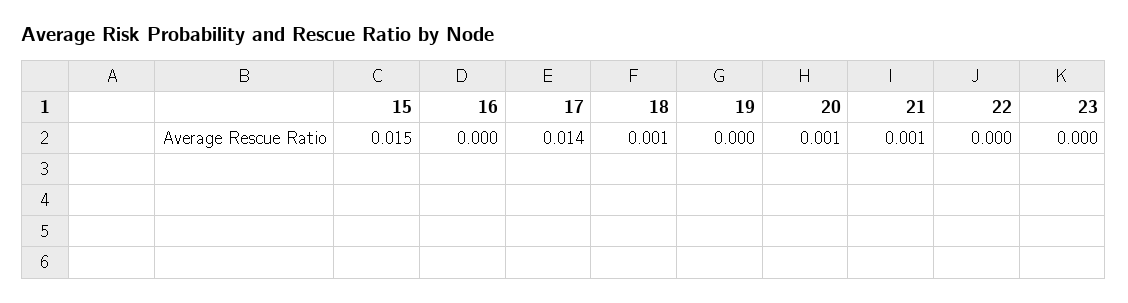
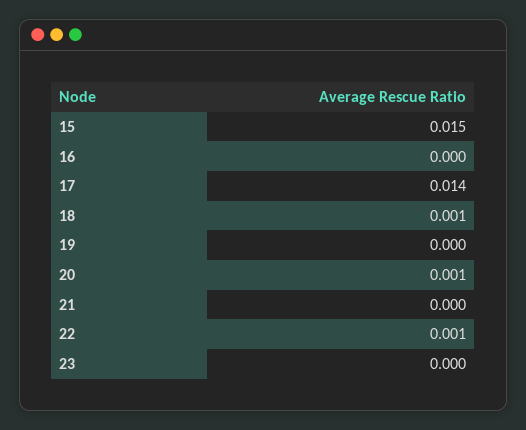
21: 0.001 -> 0
22: 0 -> 0.001

